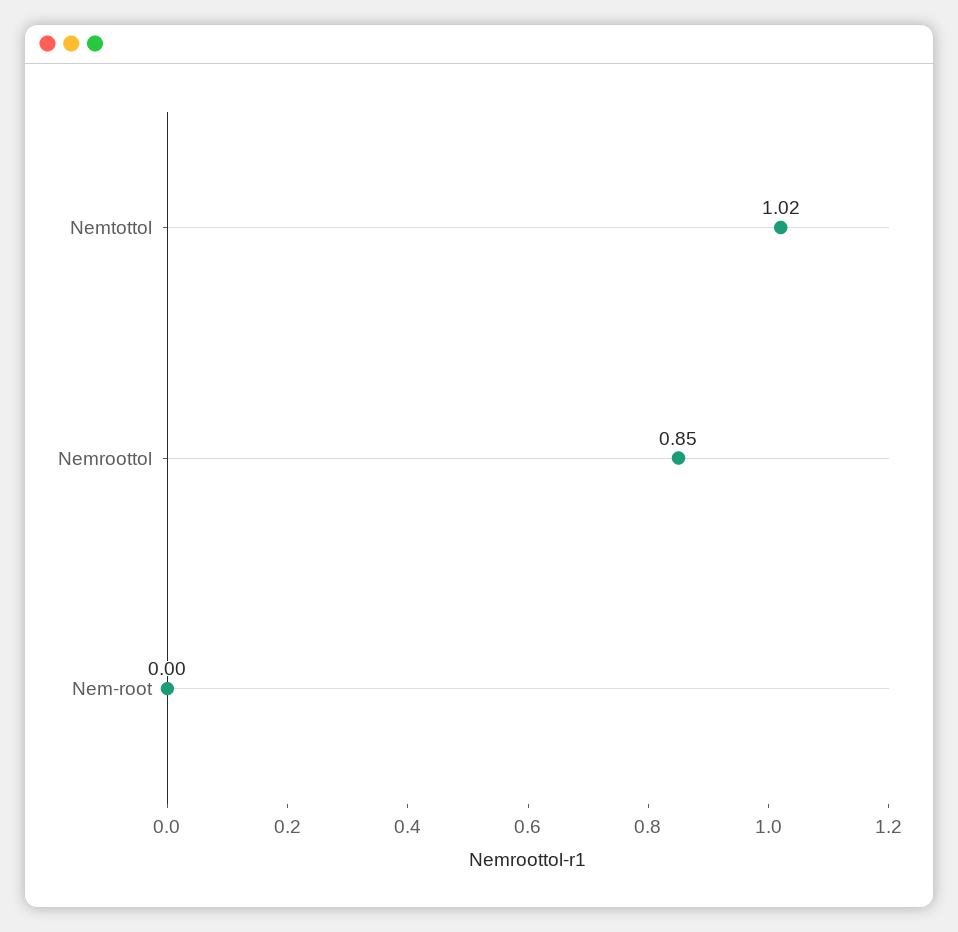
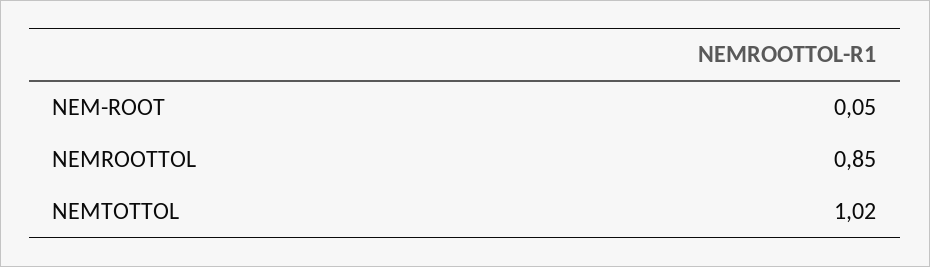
Nem-root: 0 -> 0.05

